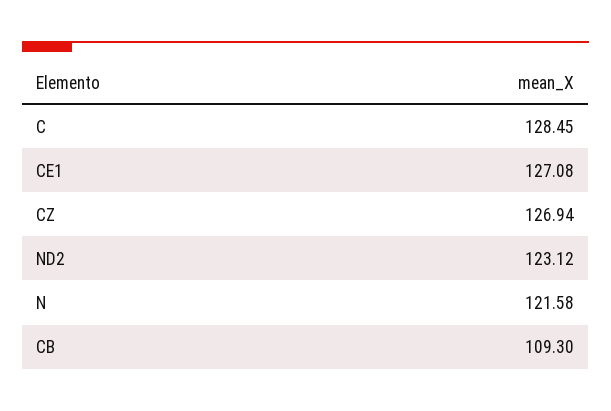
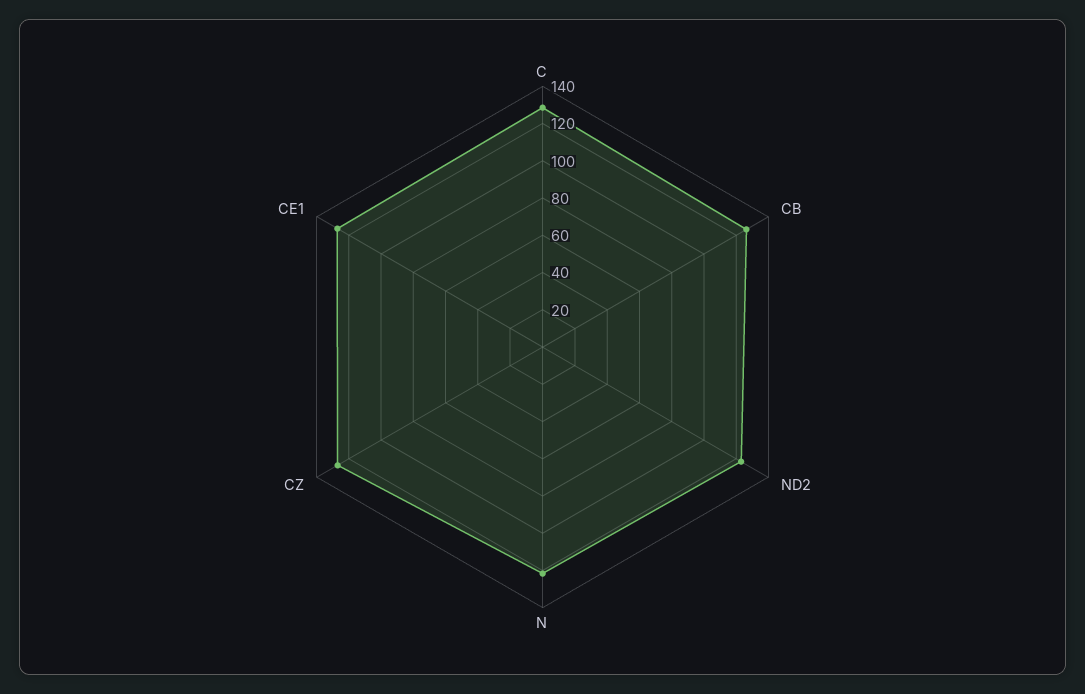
CB: 109.3 -> 125

